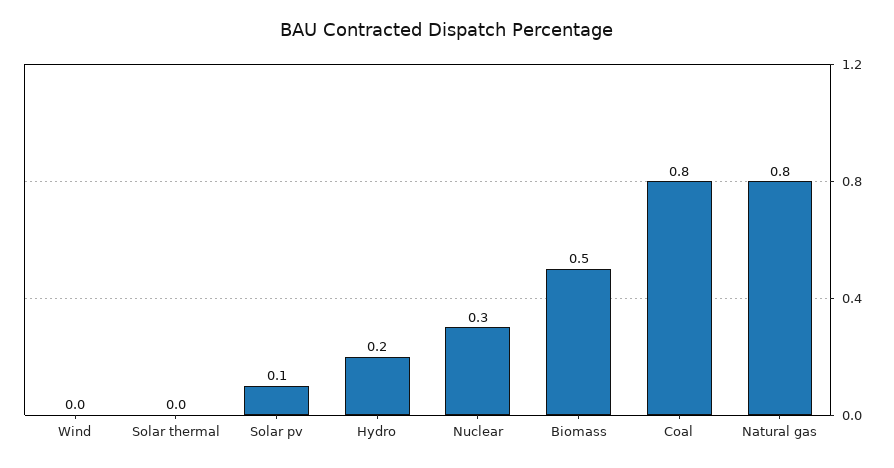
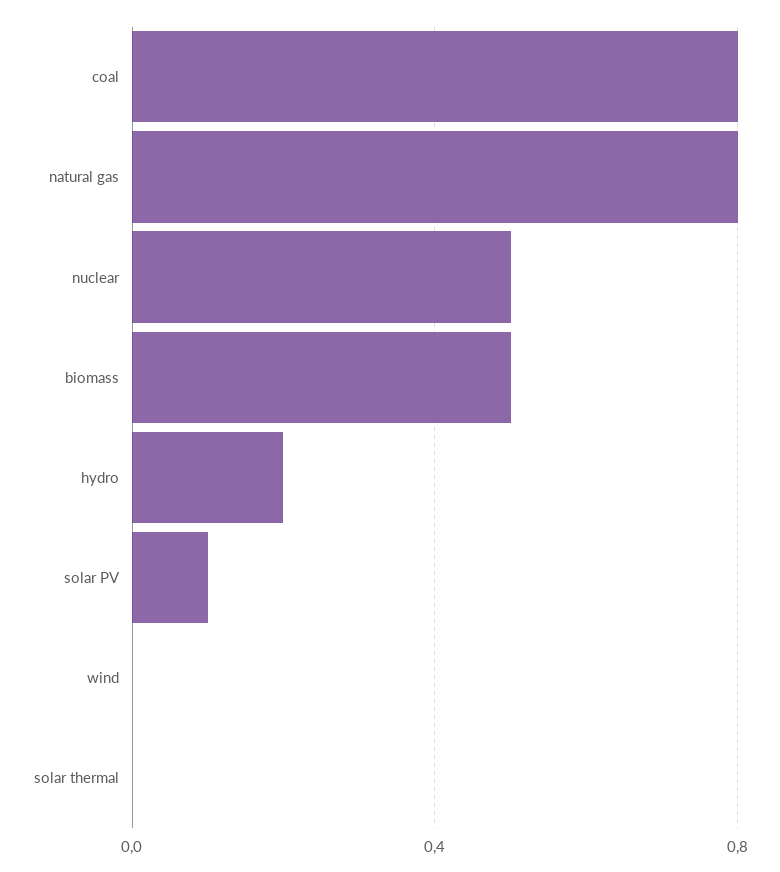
Nuclear: 0.3 -> 0.5

